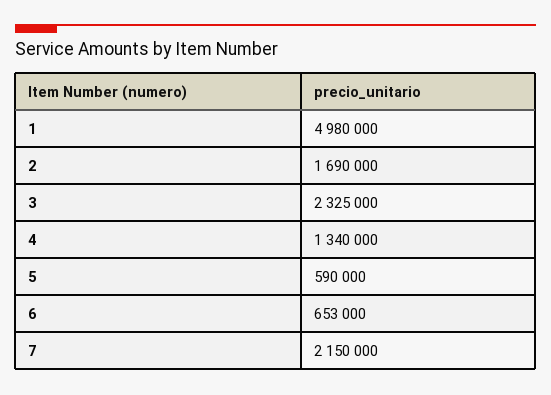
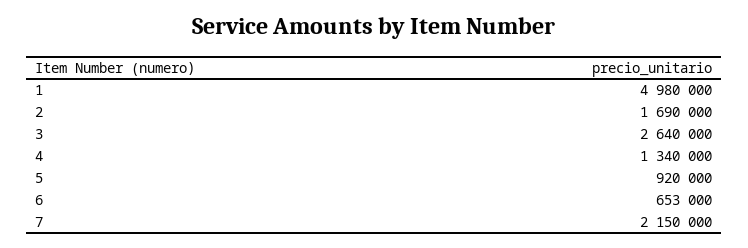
3: 2325000 -> 2640000
5: 590000 -> 920000

